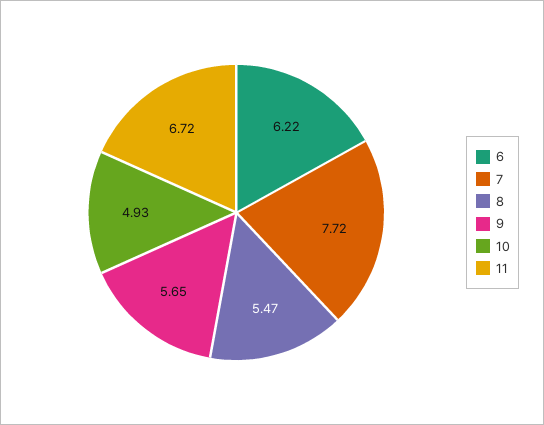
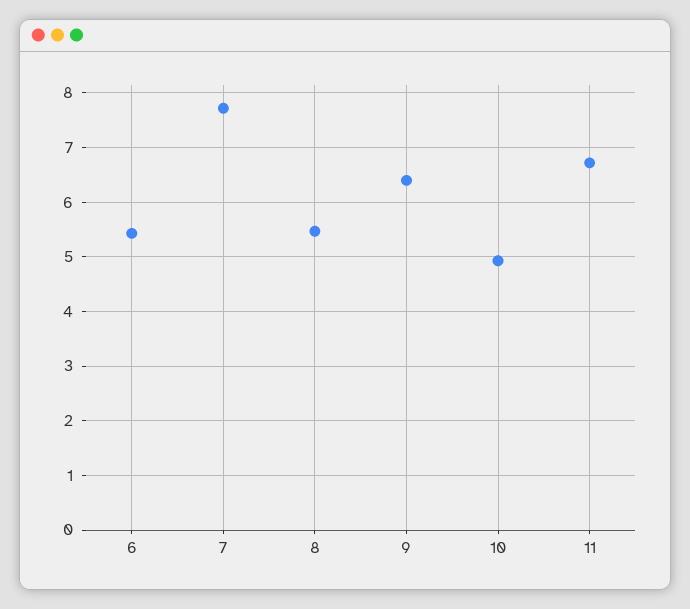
6: 6.22 -> 5.4
9: 5.65 -> 6.4

